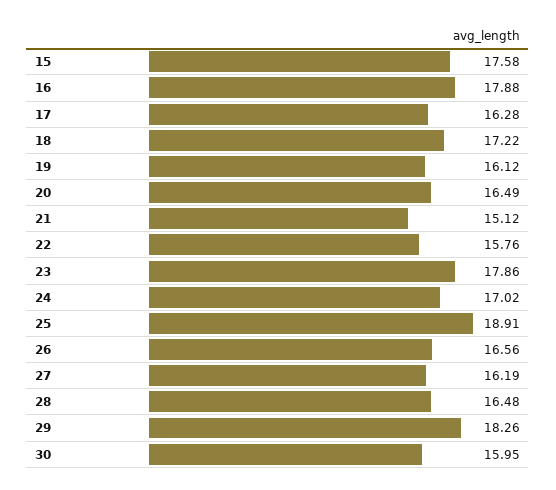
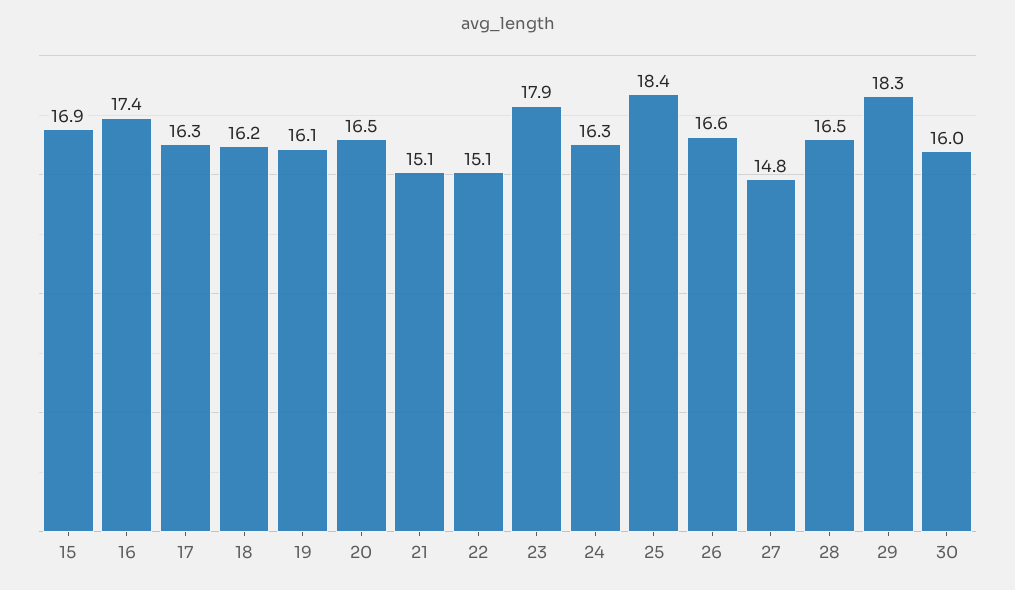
15: 17.58 -> 16.9
16: 17.88 -> 17.4
18: 17.22 -> 16.2
22: 15.76 -> 15.1
24: 17.02 -> 16.3
25: 18.91 -> 18.4
27: 16.19 -> 14.8

